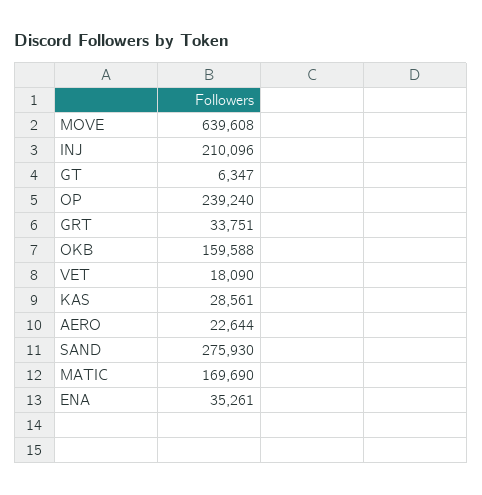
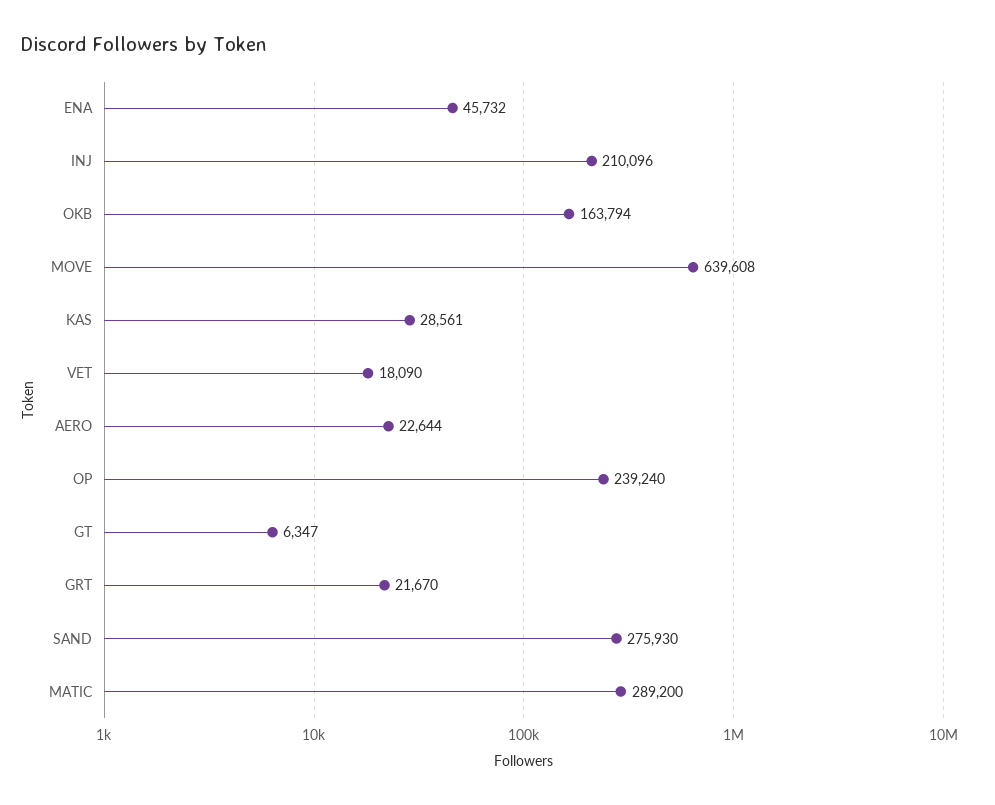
GRT: 33751 -> 21670
OKB: 159588 -> 163794
MATIC: 169690 -> 289200
ENA: 35261 -> 45732

